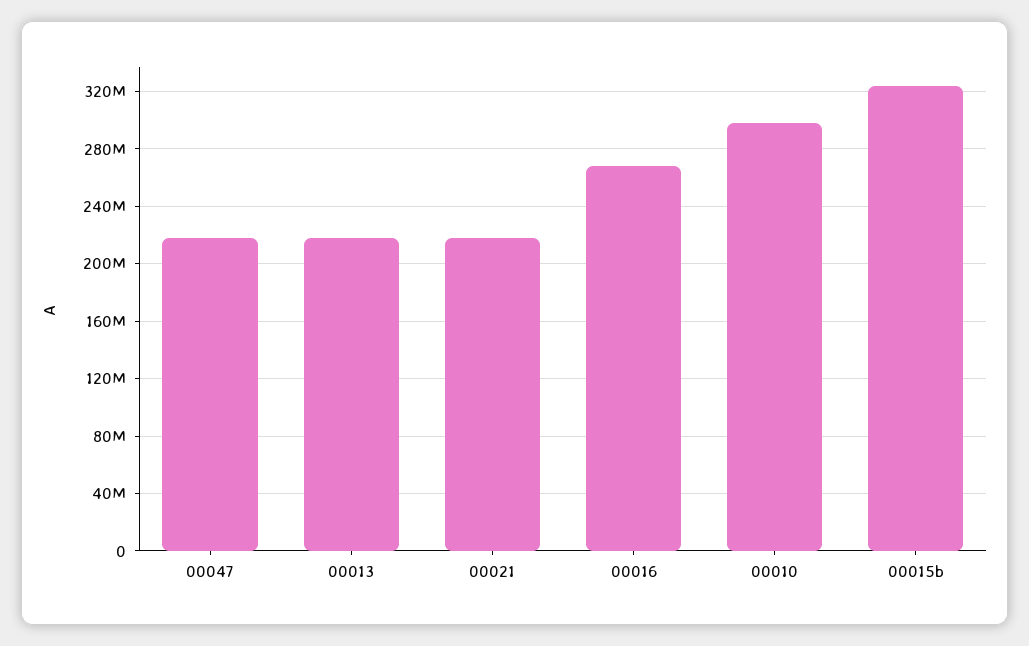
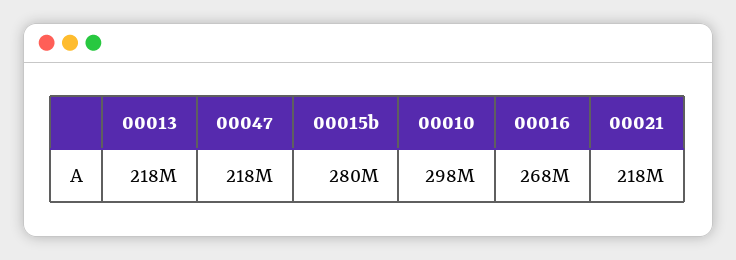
00015b: 325000000 -> 280000000

